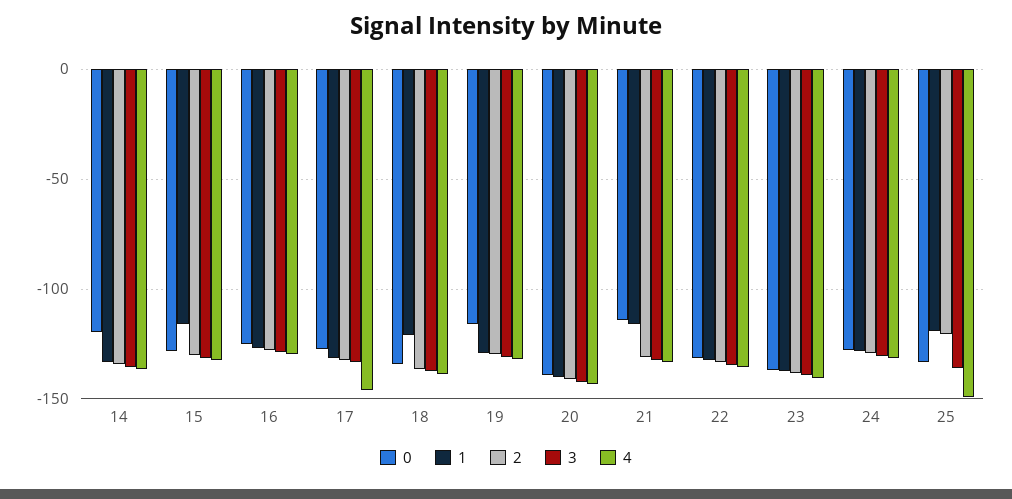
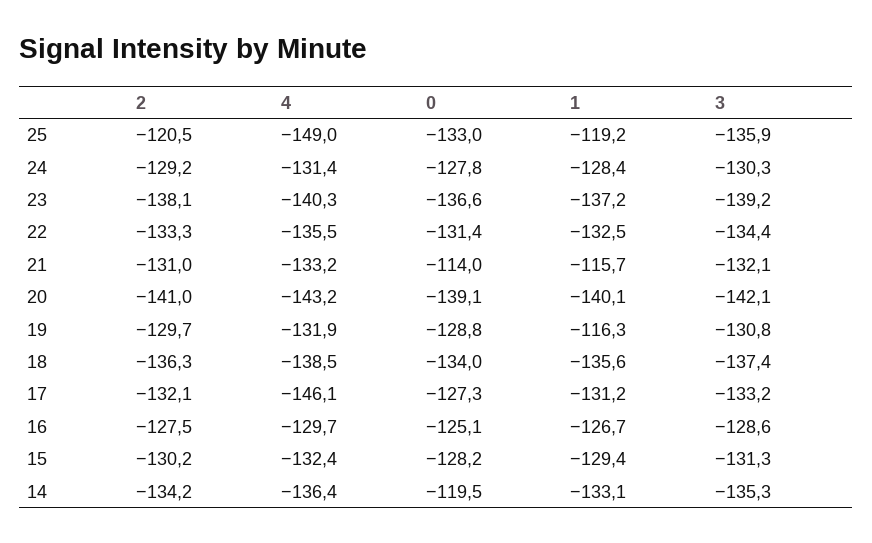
1, 15: -115 -> -129.4
1, 18: -120 -> -135.6
0, 19: -115 -> -128.8
1, 19: -130 -> -116.3

